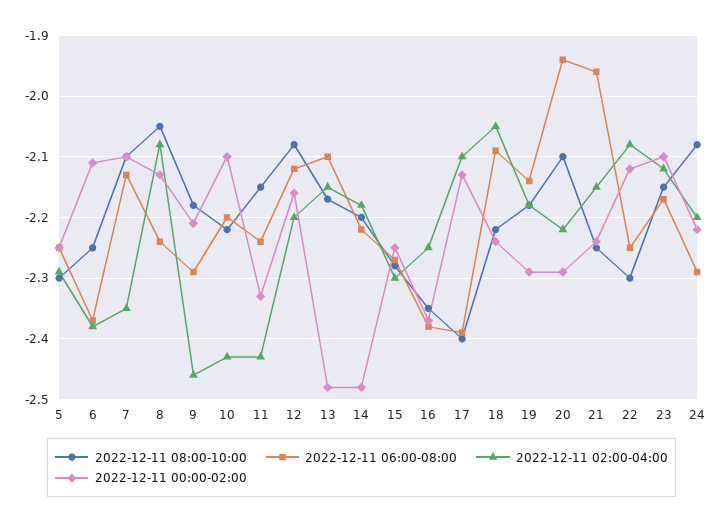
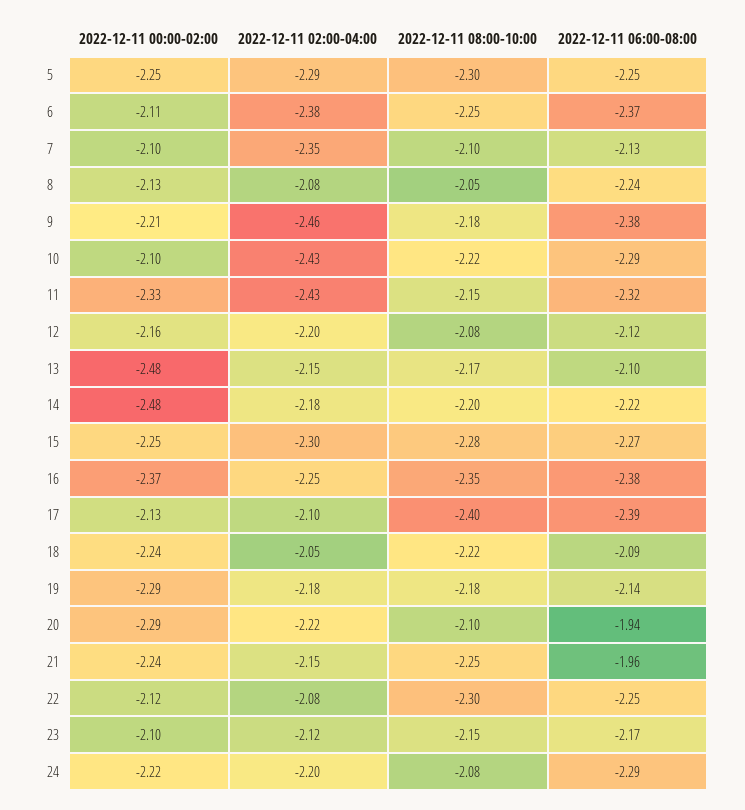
2022-12-11 06:00-08:00, 9: -2.29 -> -2.38
2022-12-11 06:00-08:00, 10: -2.2 -> -2.29
2022-12-11 06:00-08:00, 11: -2.24 -> -2.32

